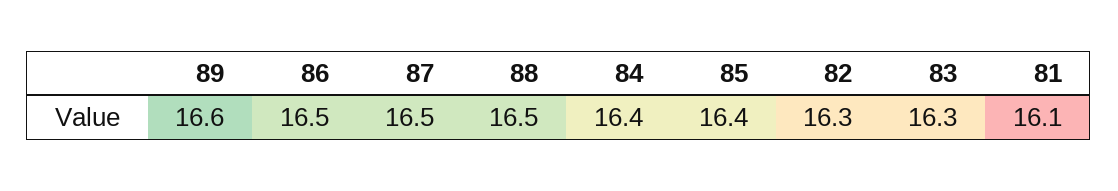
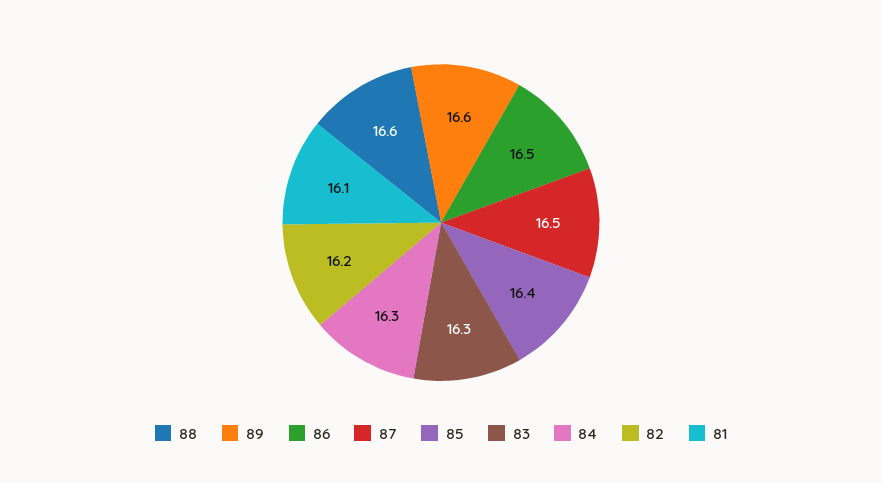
88: 16.5 -> 16.6
84: 16.4 -> 16.3
82: 16.3 -> 16.2

